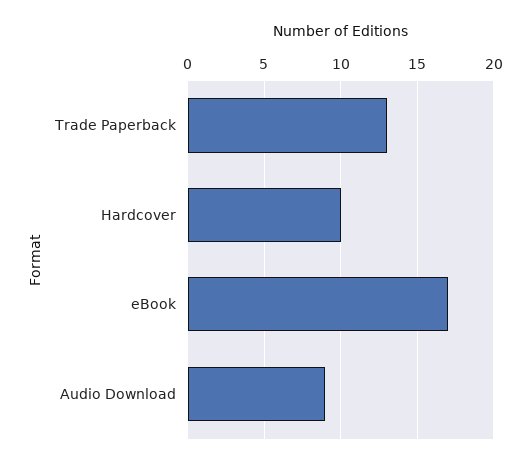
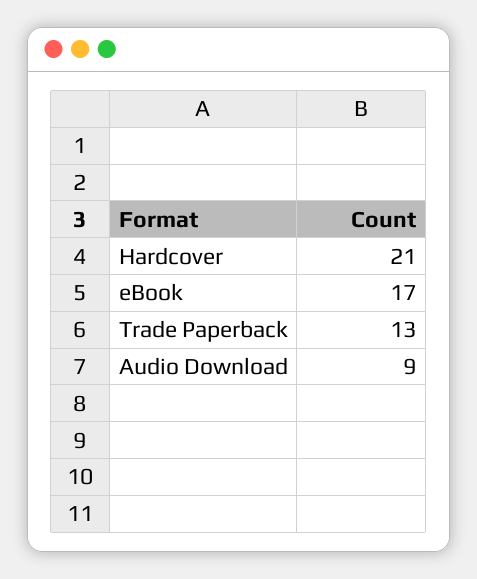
Hardcover: 10 -> 21

